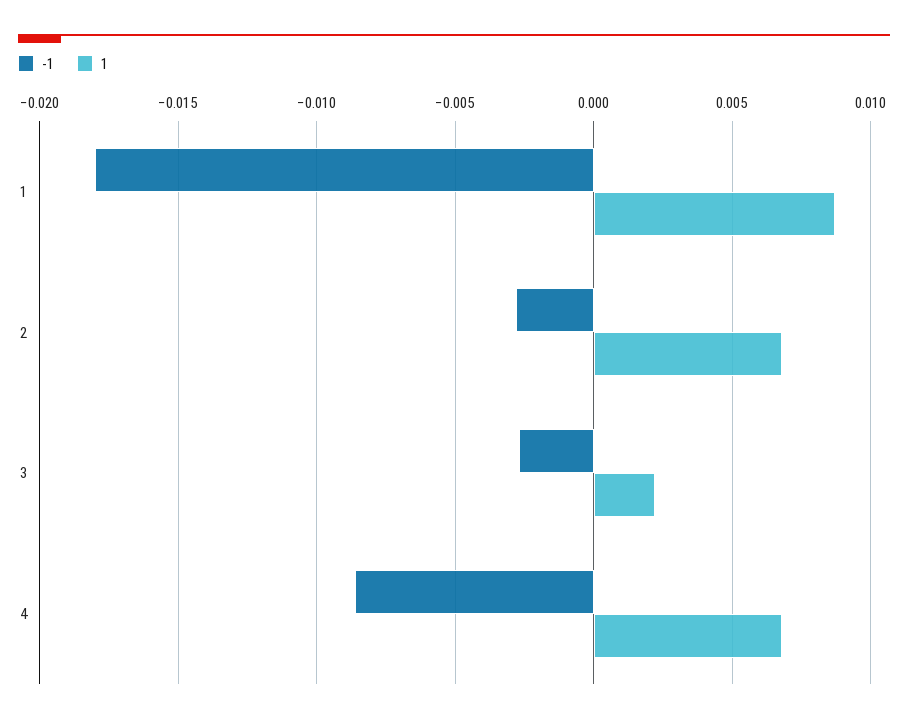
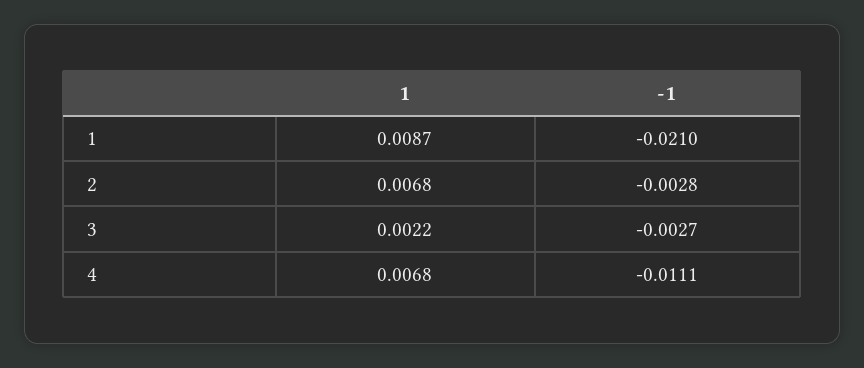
-1, 1: -0.018 -> -0.021
-1, 4: -0.0085 -> -0.0111

